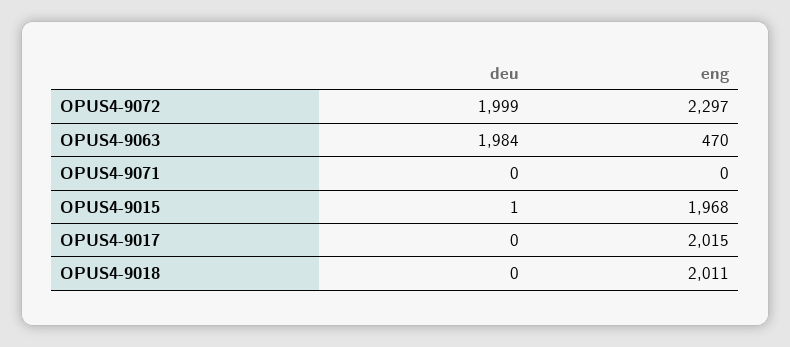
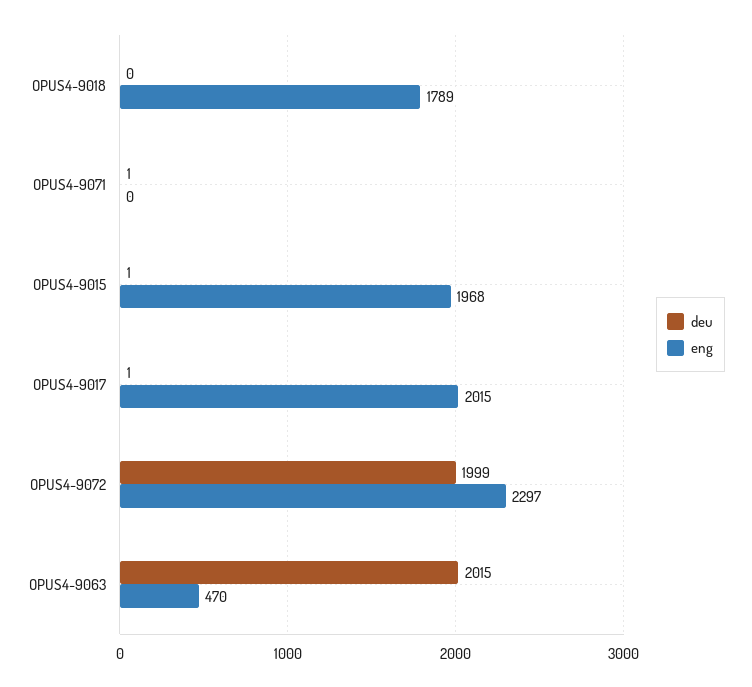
deu, OPUS4-9063: 1984 -> 2015
deu, OPUS4-9071: 0 -> 1
deu, OPUS4-9017: 0 -> 1
eng, OPUS4-9018: 2011 -> 1789

